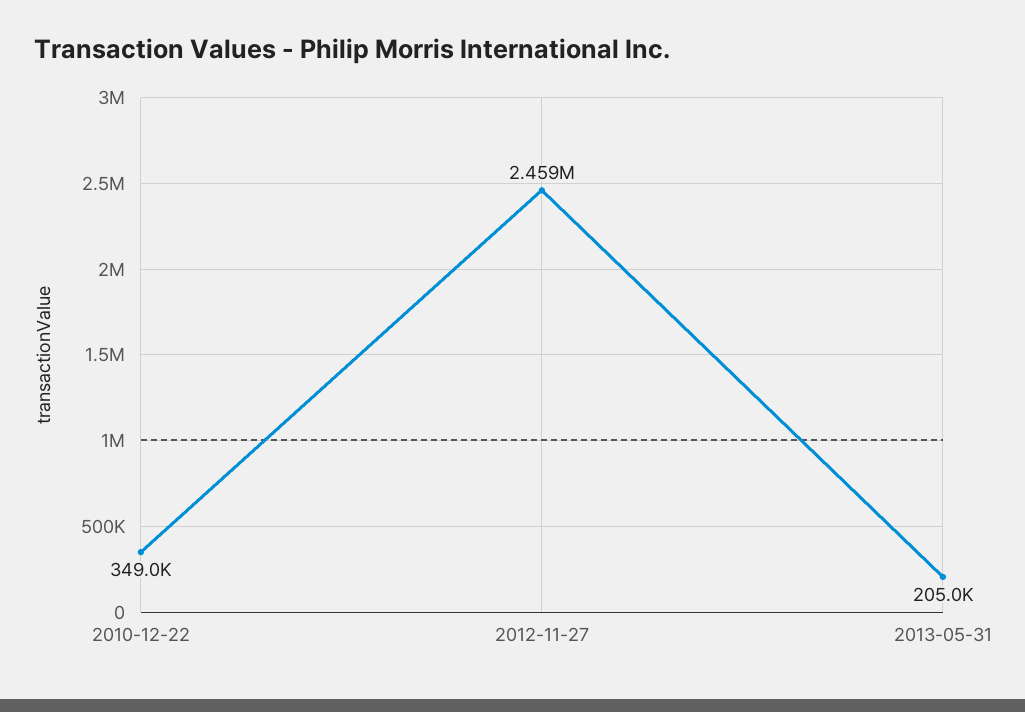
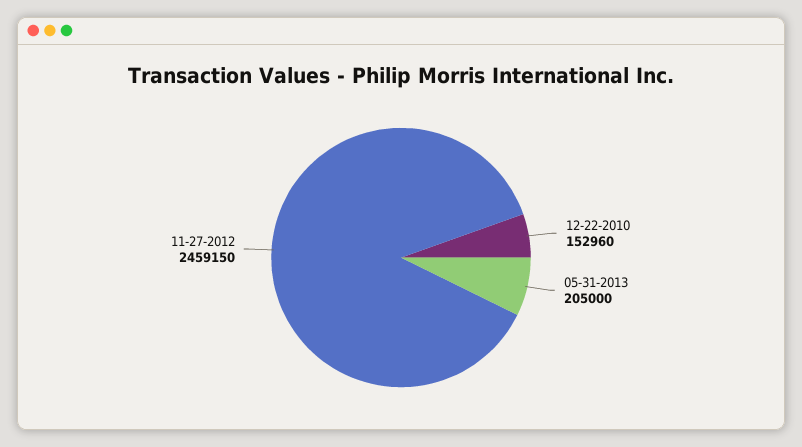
2010-12-22: 349000 -> 152960

